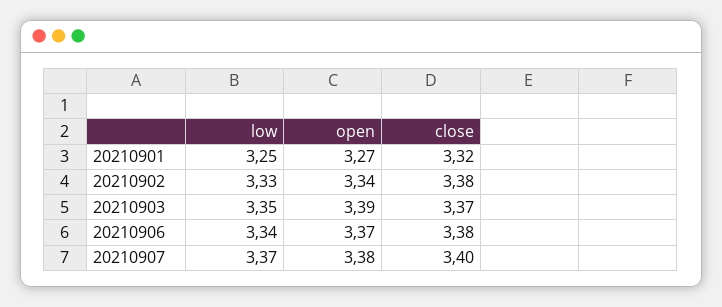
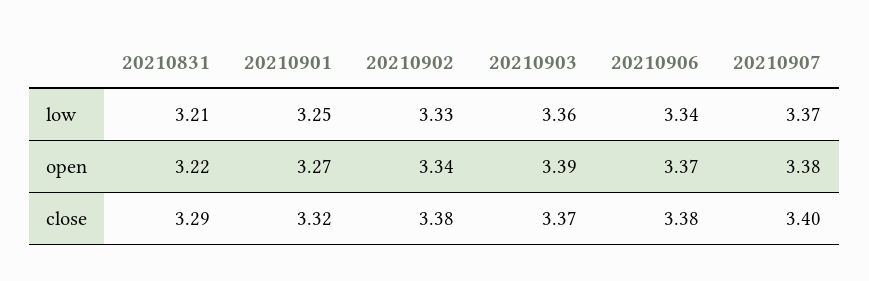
low, 20210903: 3.35 -> 3.36
low, 20210831: none -> 3.21
open, 20210831: none -> 3.22
close, 20210831: none -> 3.29

